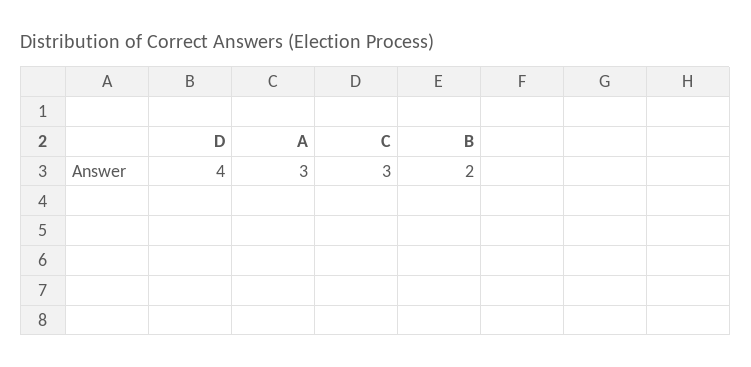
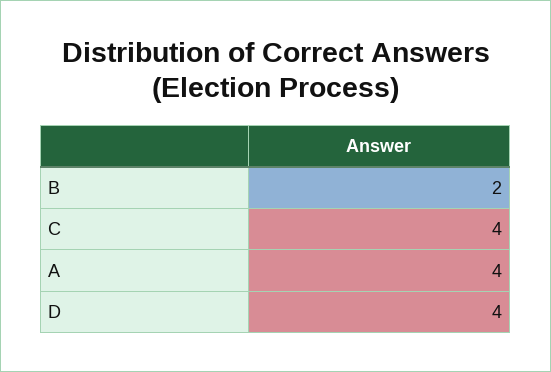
A: 3 -> 4
C: 3 -> 4

